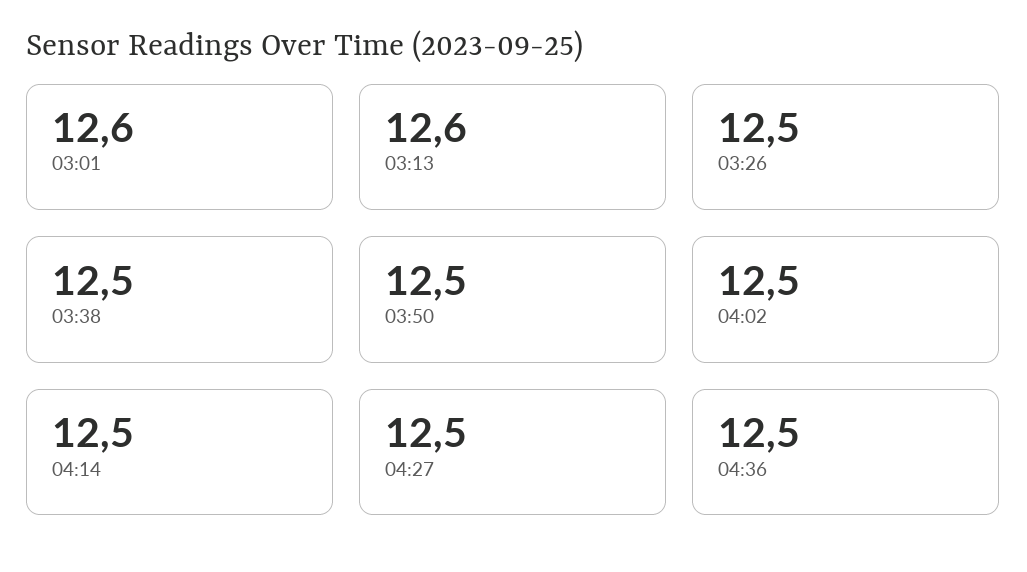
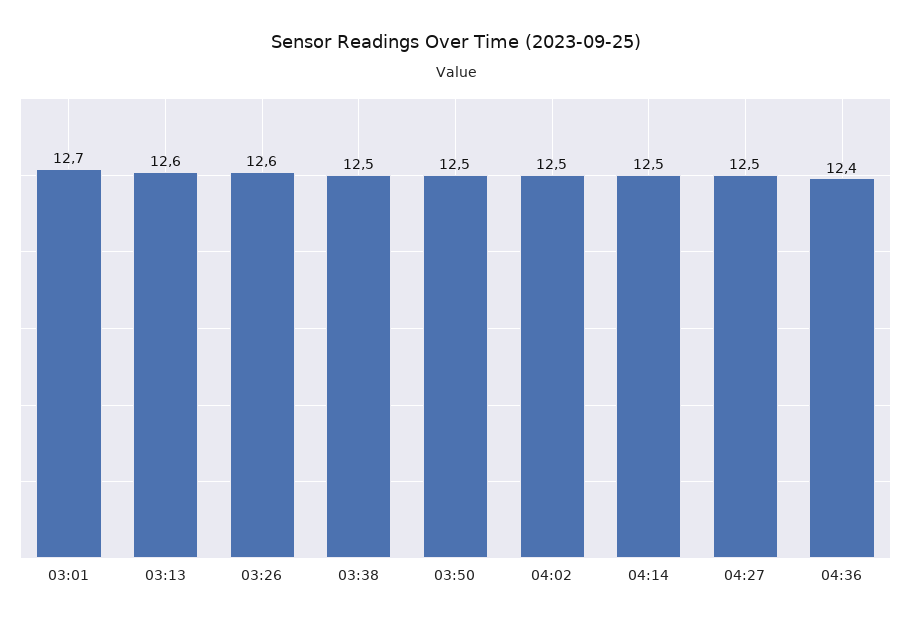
03:01: 12.6 -> 12.7
03:26: 12.5 -> 12.6
04:36: 12.5 -> 12.4

